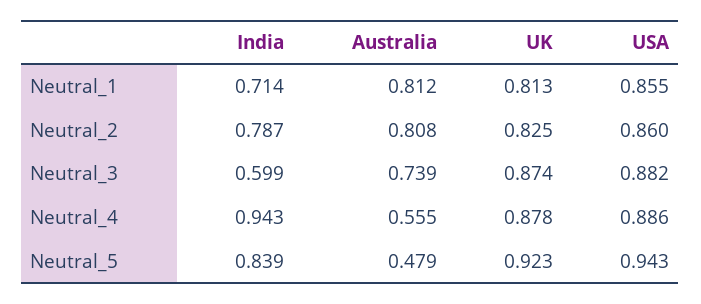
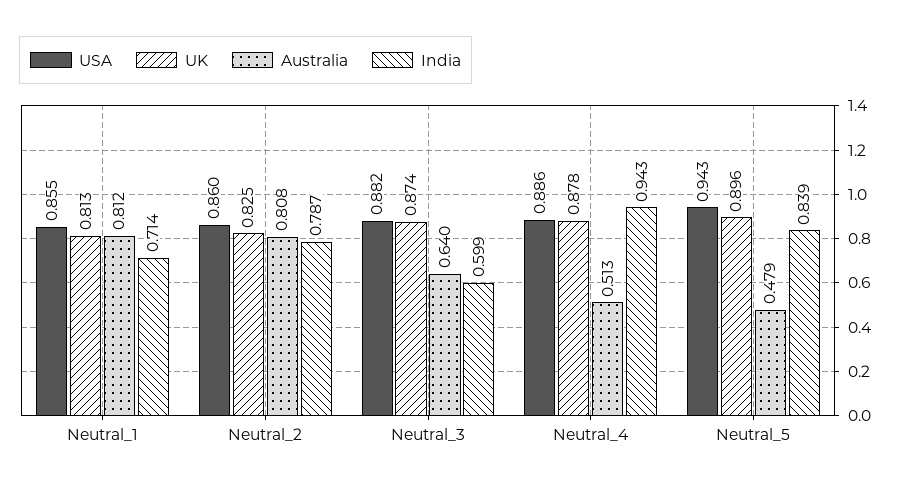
Australia, Neutral_3: 0.739 -> 0.64
Australia, Neutral_4: 0.555 -> 0.513
UK, Neutral_5: 0.923 -> 0.896

